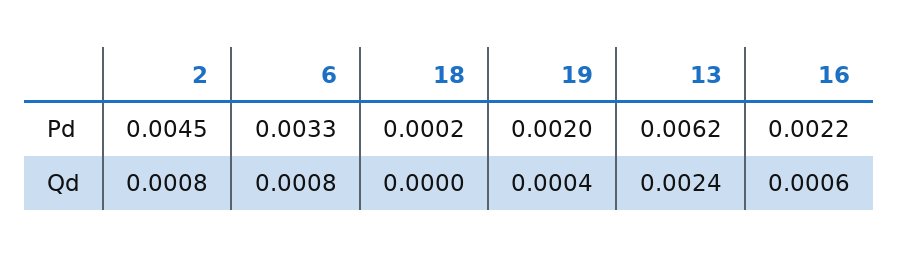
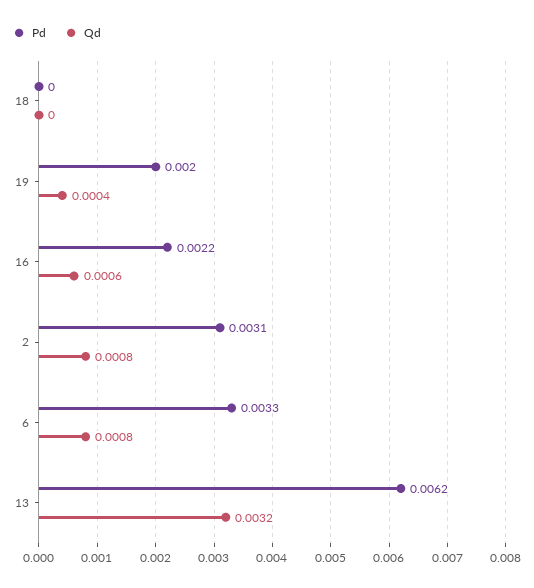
Pd, 2: 0.0045 -> 0.0031
Pd, 18: 0.0002 -> 0
Qd, 13: 0.0024 -> 0.0032

